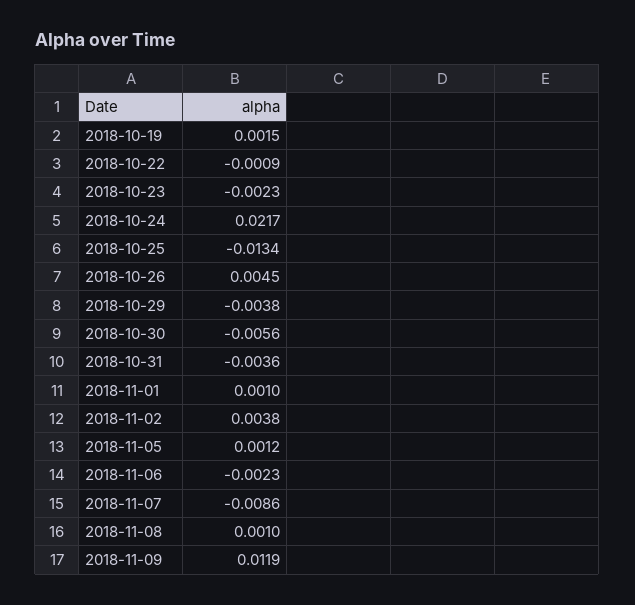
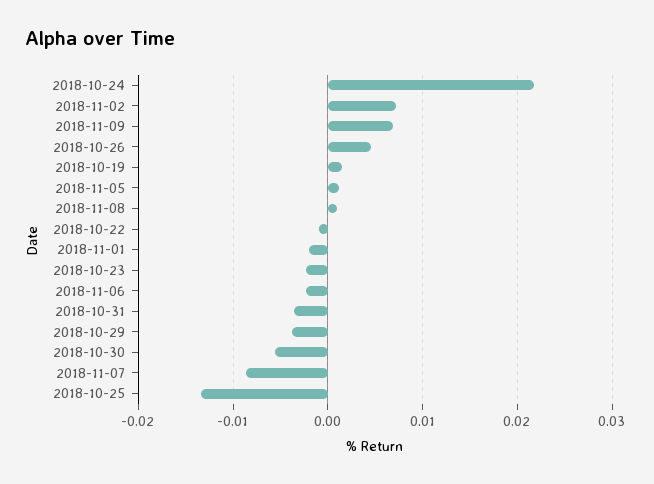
2018-11-01: 0.001 -> -0.002
2018-11-02: 0.0038 -> 0.007
2018-11-09: 0.0119 -> 0.007

